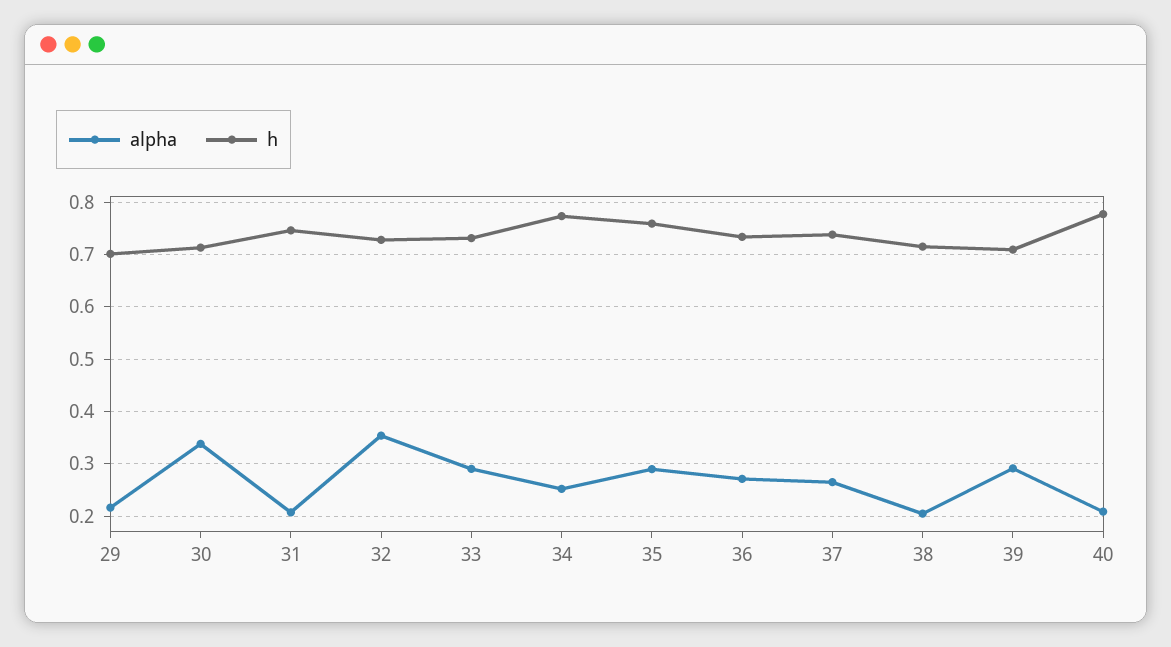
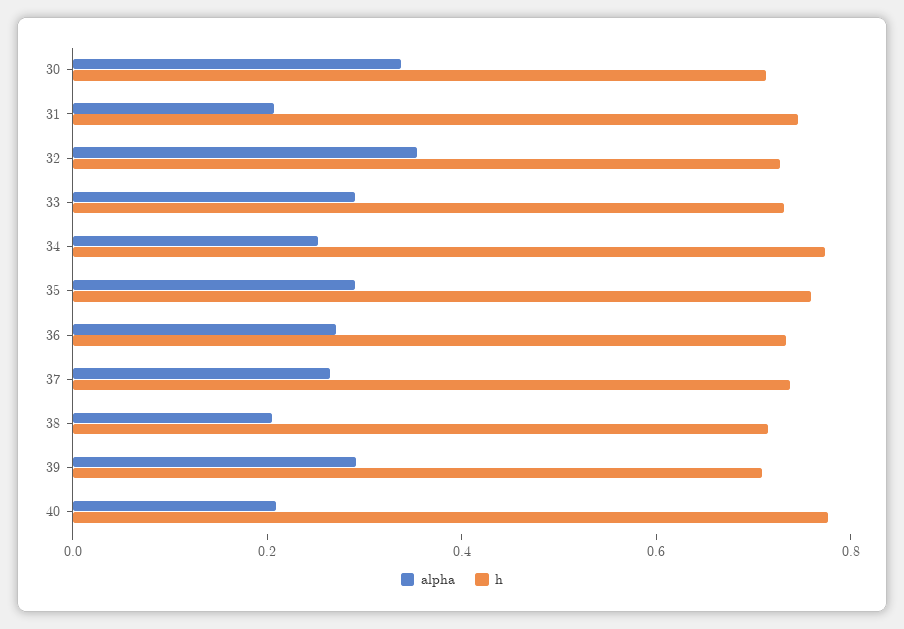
alpha, 29: 0.22 -> none
h, 29: 0.7 -> none

